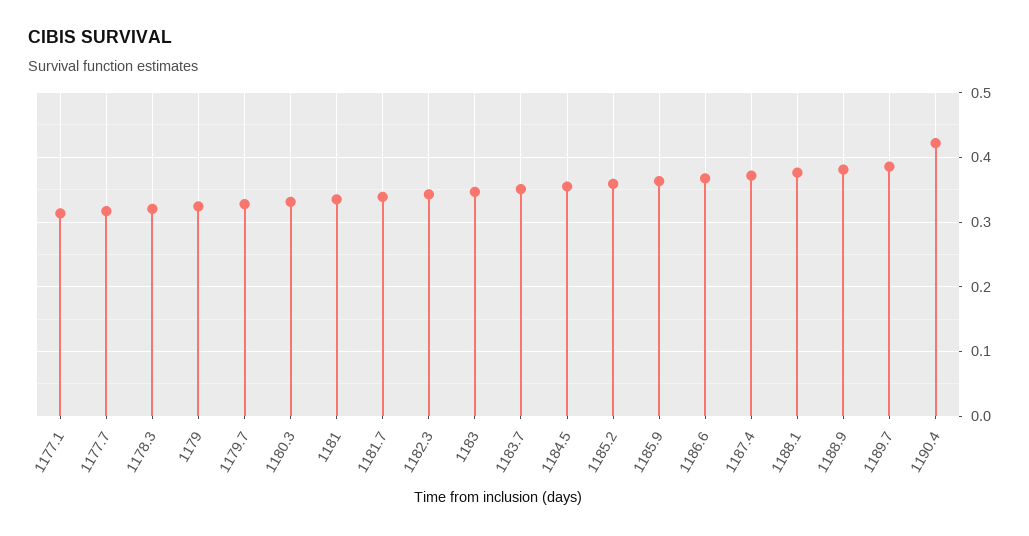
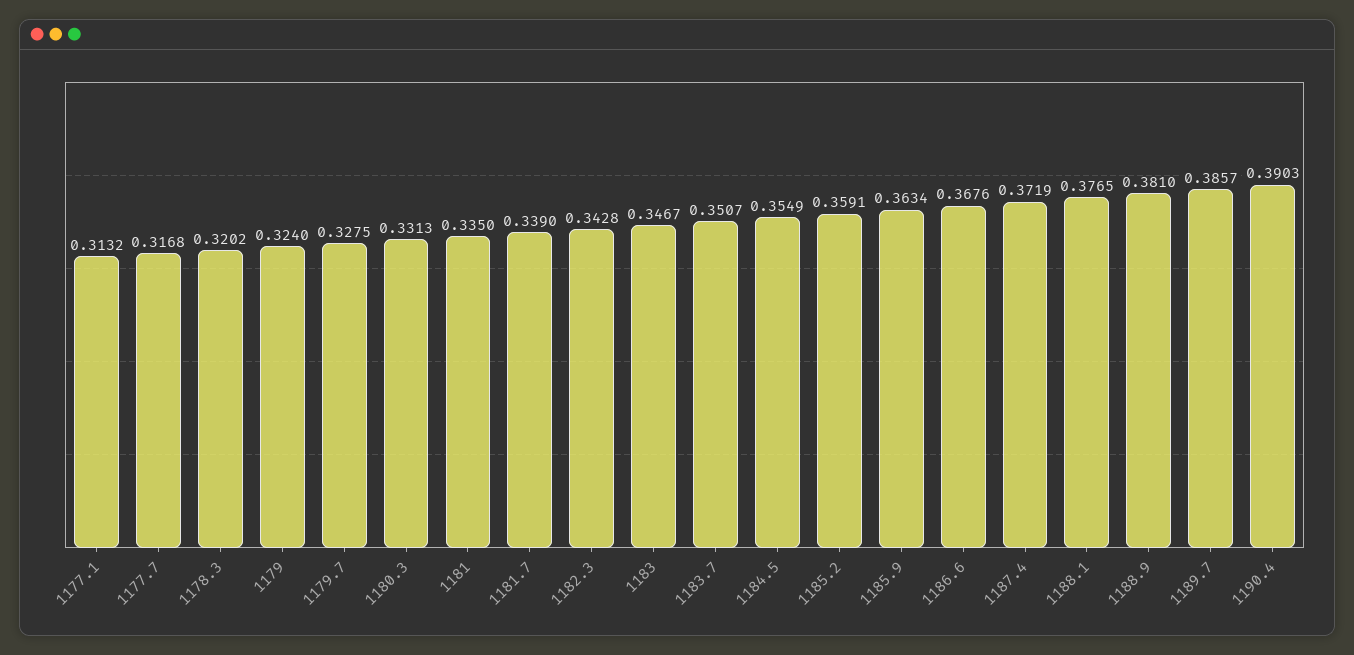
1190.4: 0.42 -> 0.3903

